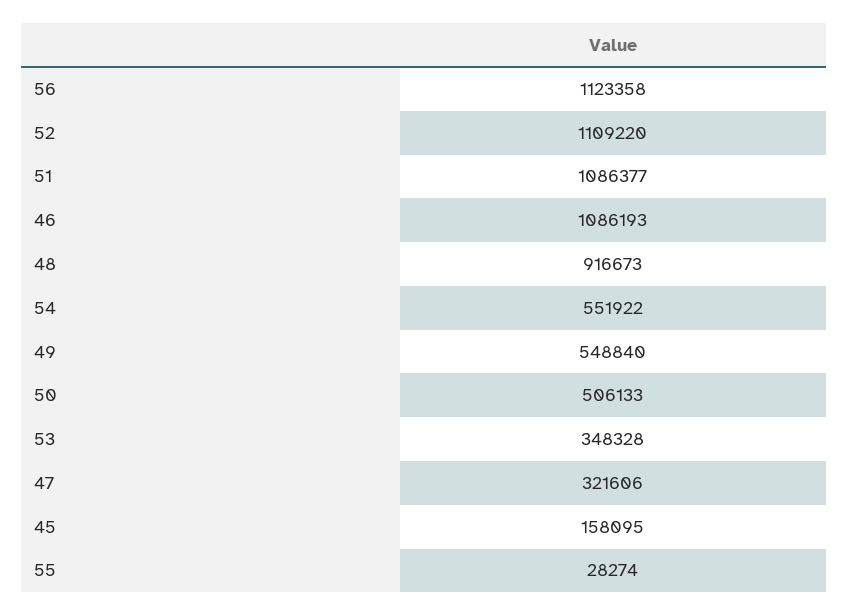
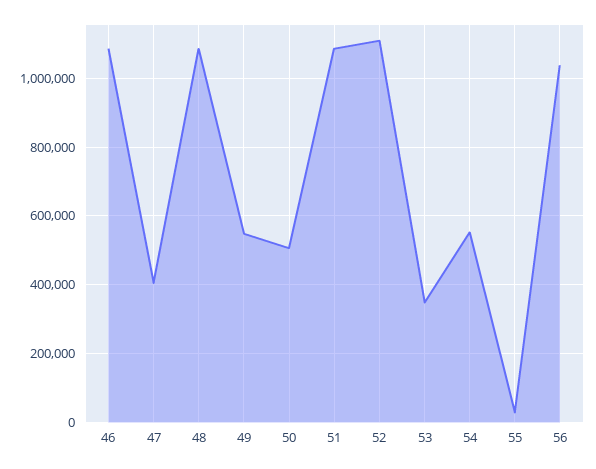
56: 1123358 -> 1040000
48: 916673 -> 1080000
47: 321606 -> 400000
45: 158095 -> none

